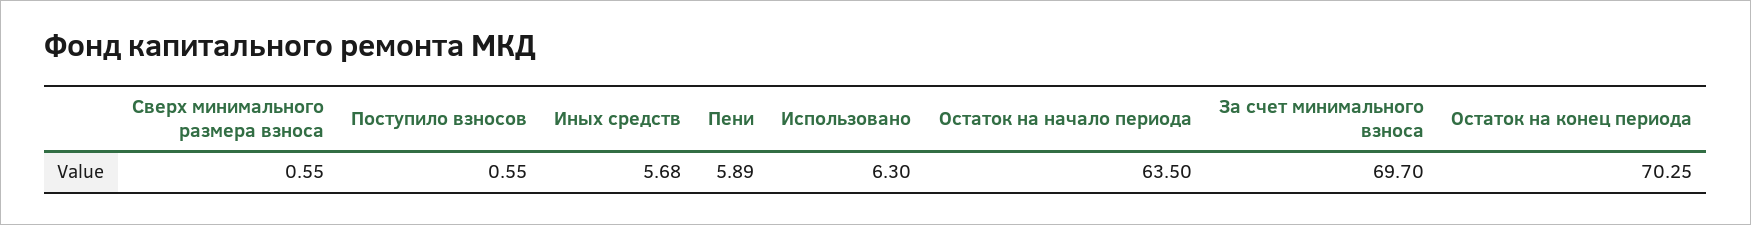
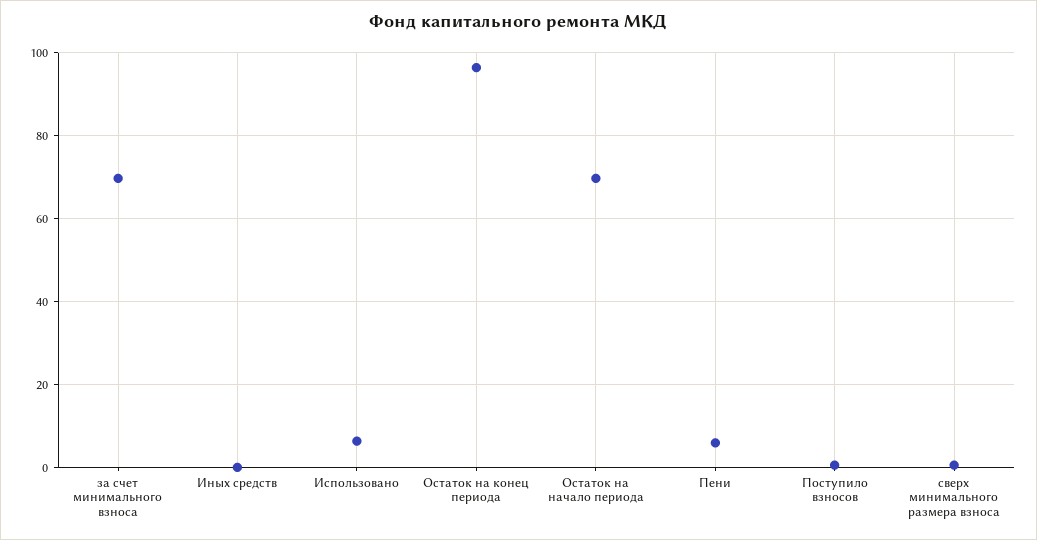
Иных средств: 5.68 -> 0
Остаток на начало периода: 63.5 -> 70
Остаток на конец периода: 70.25 -> 96

